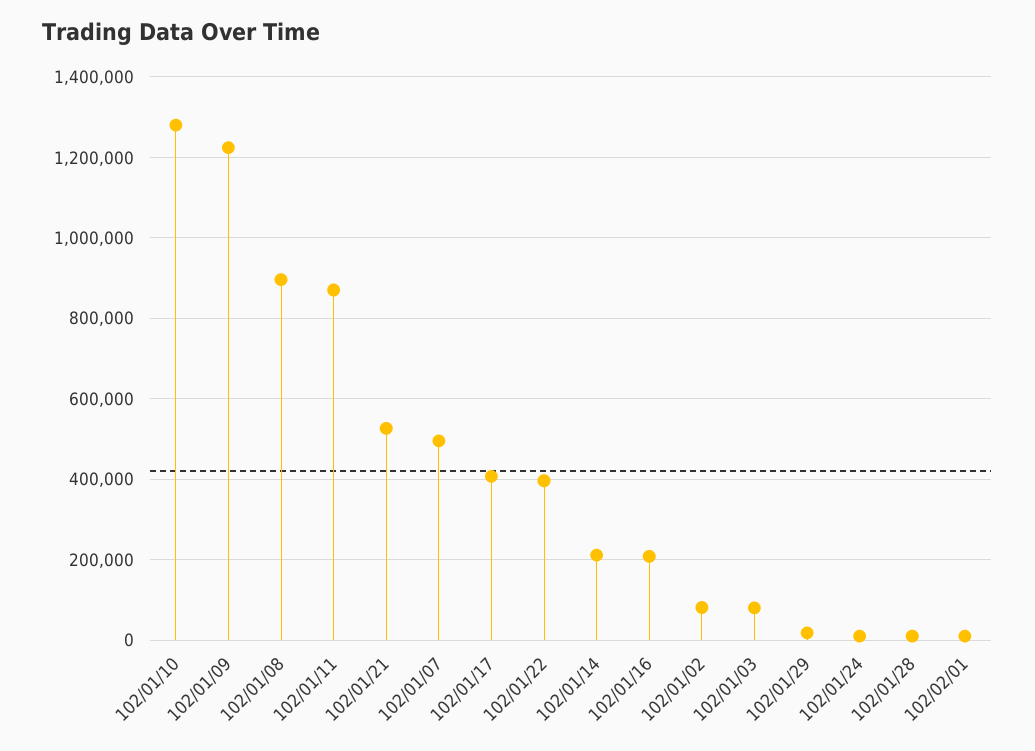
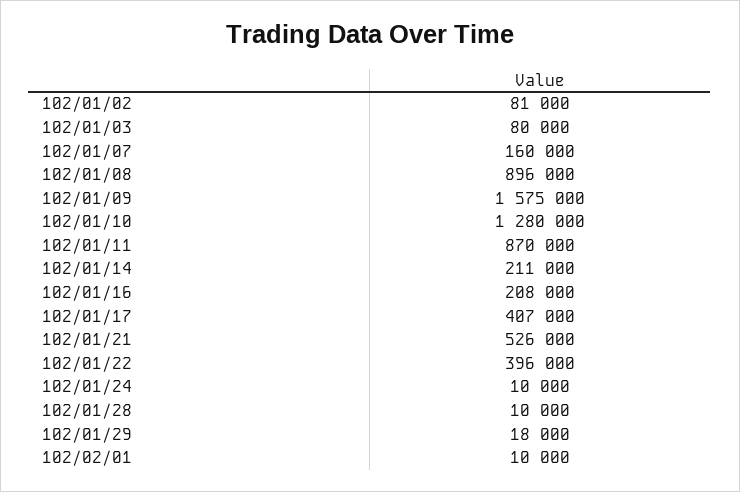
102/01/09: 1220000 -> 1575000
102/01/07: 500000 -> 160000

